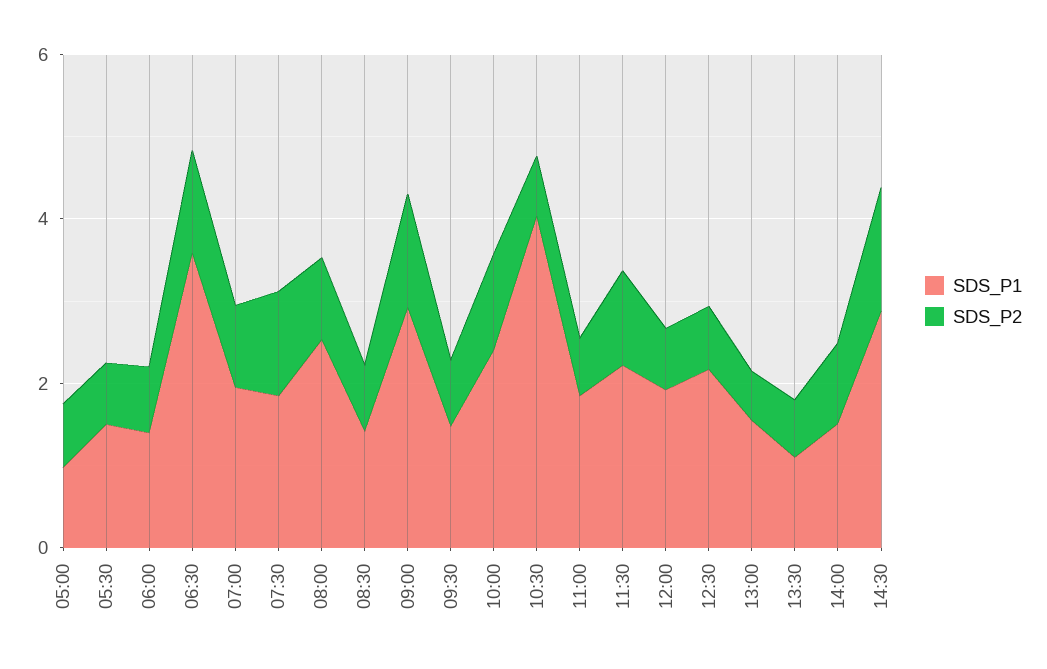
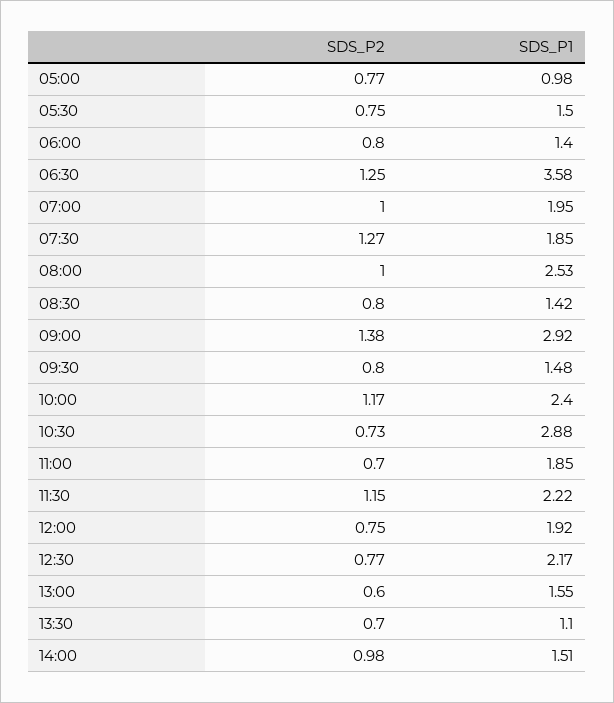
SDS_P1, 10:30: 4 -> 2.88
SDS_P1, 14:30: 3 -> none
SDS_P2, 14:30: 1.5 -> none

